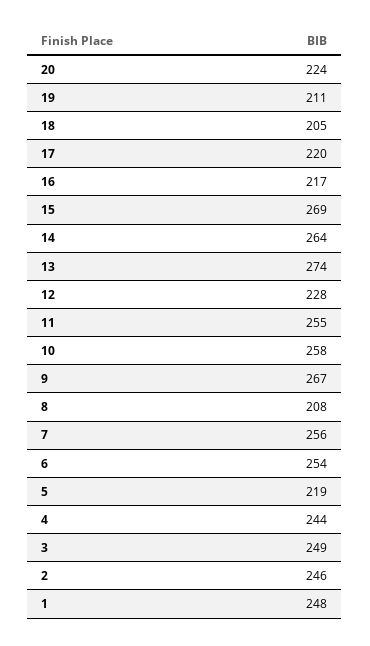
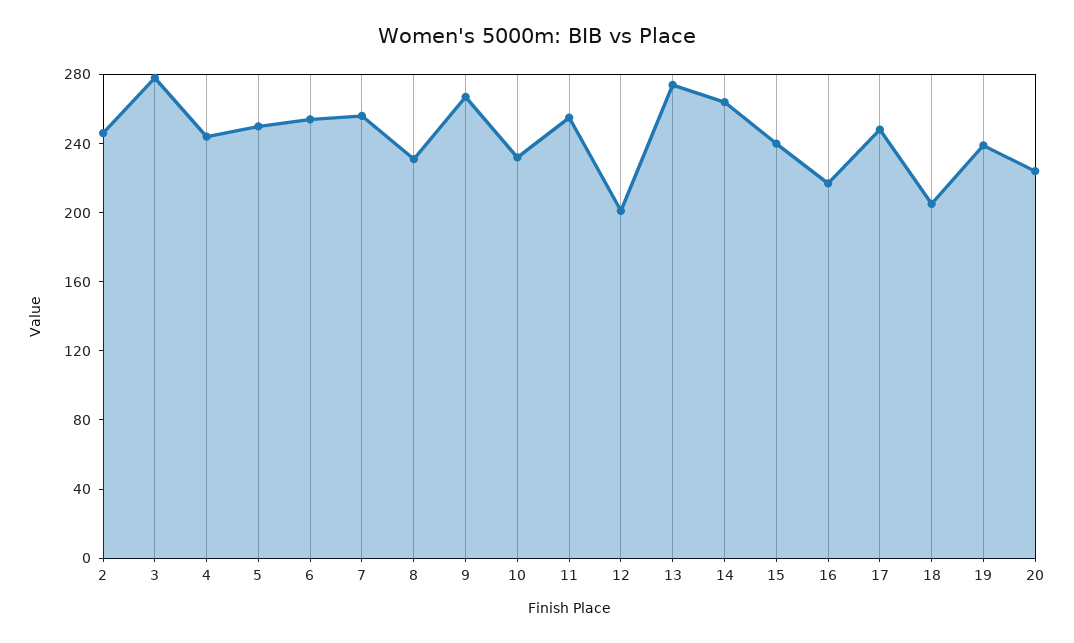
19: 211 -> 240
17: 220 -> 250
15: 269 -> 240
12: 228 -> 200
10: 258 -> 230
8: 208 -> 230
5: 219 -> 250
3: 249 -> 280
1: 248 -> none

